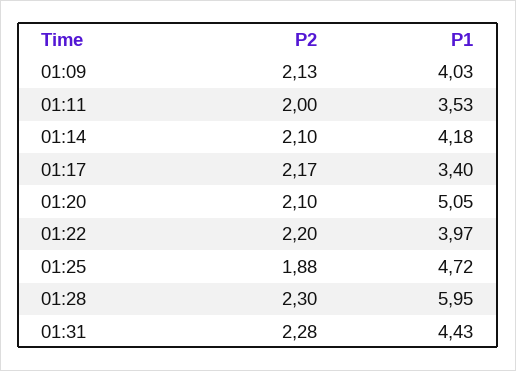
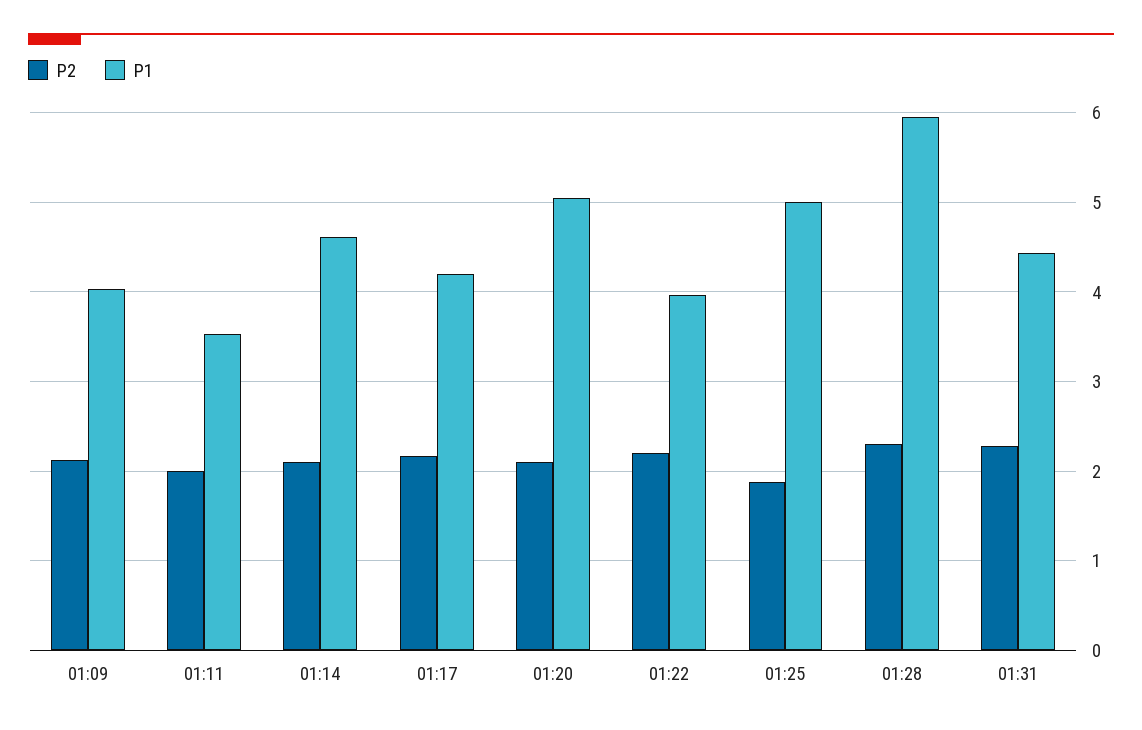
P1, 01:14: 4.18 -> 4.6
P1, 01:17: 3.4 -> 4.2
P1, 01:25: 4.72 -> 5

